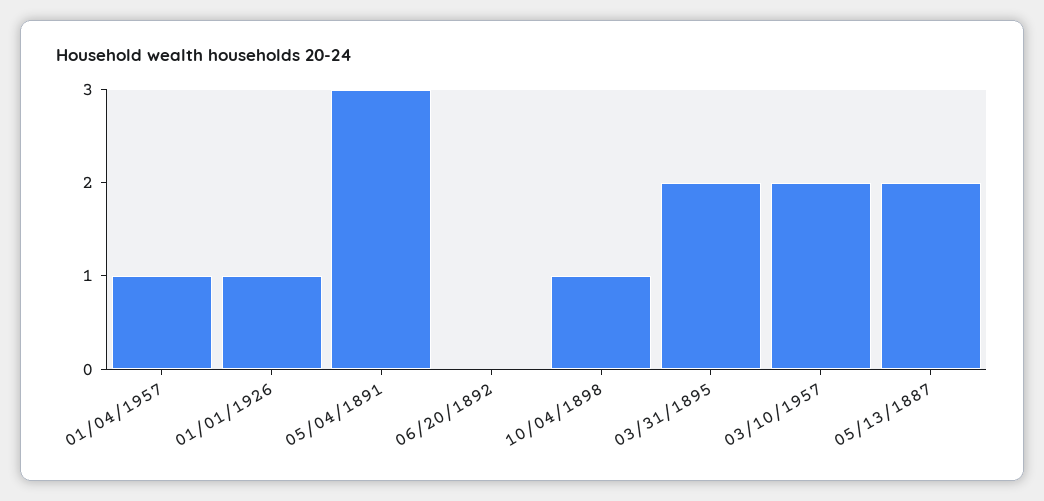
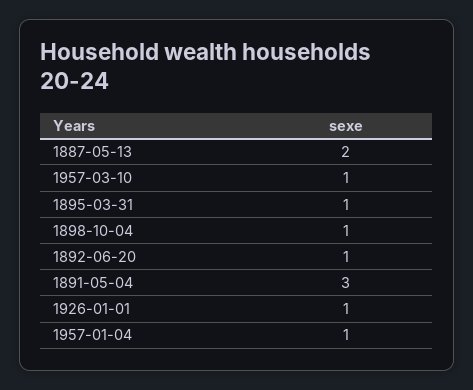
06/20/1892: 0 -> 1
03/31/1895: 2 -> 1
03/10/1957: 2 -> 1

